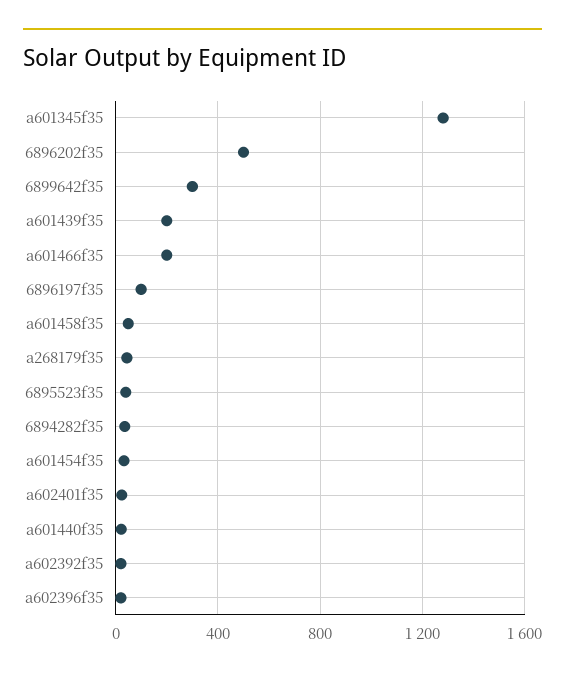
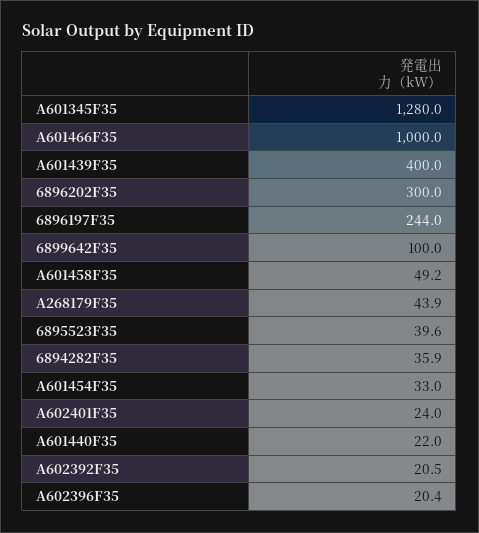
6896202f35: 500 -> 300
6899642f35: 300 -> 100
a601439f35: 200 -> 400
a601466f35: 200 -> 1000
6896197f35: 100 -> 244

